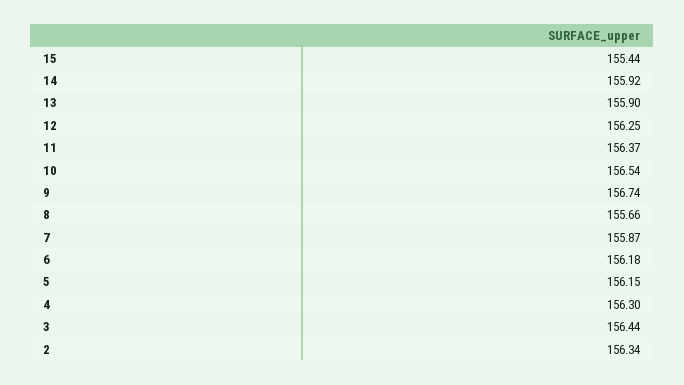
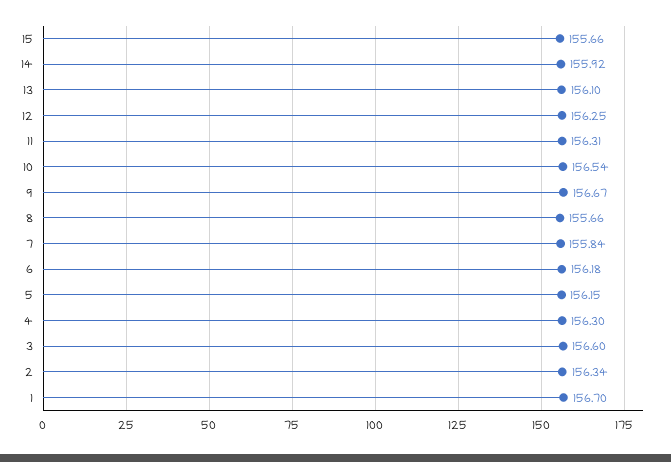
15: 155.44 -> 155.66
13: 155.9 -> 156.1
11: 156.37 -> 156.31
9: 156.74 -> 156.67
7: 155.87 -> 155.84
3: 156.44 -> 156.6
1: none -> 156.7

